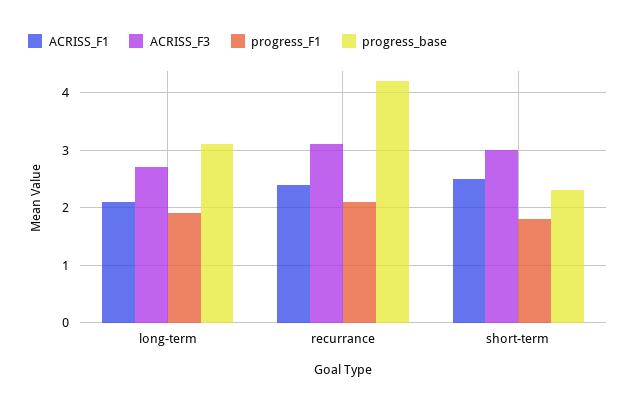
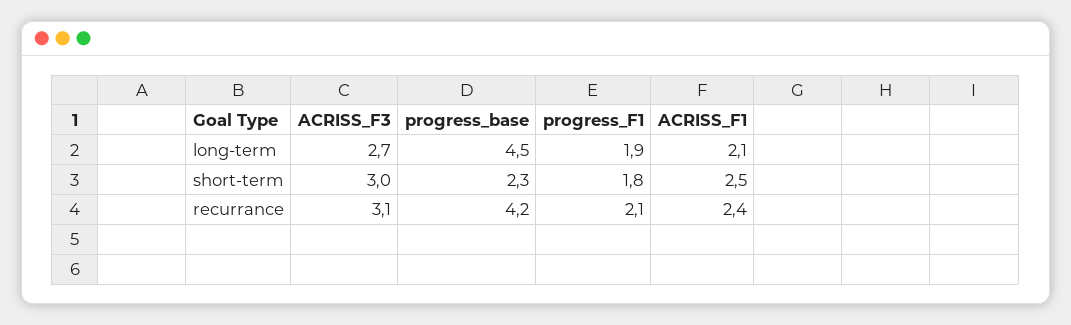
progress_base, long-term: 3 -> 4.5

